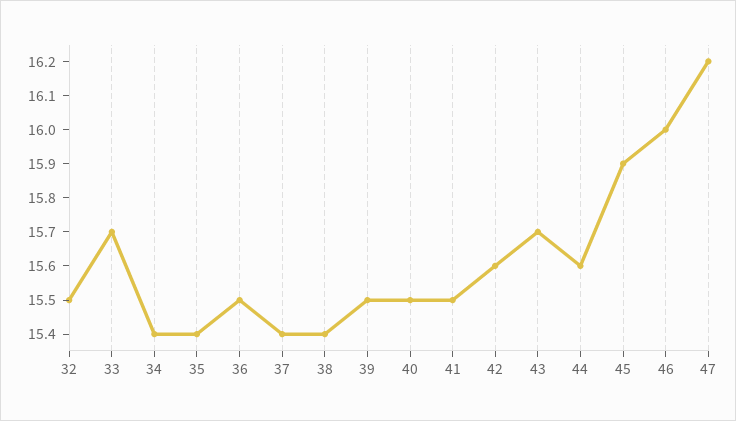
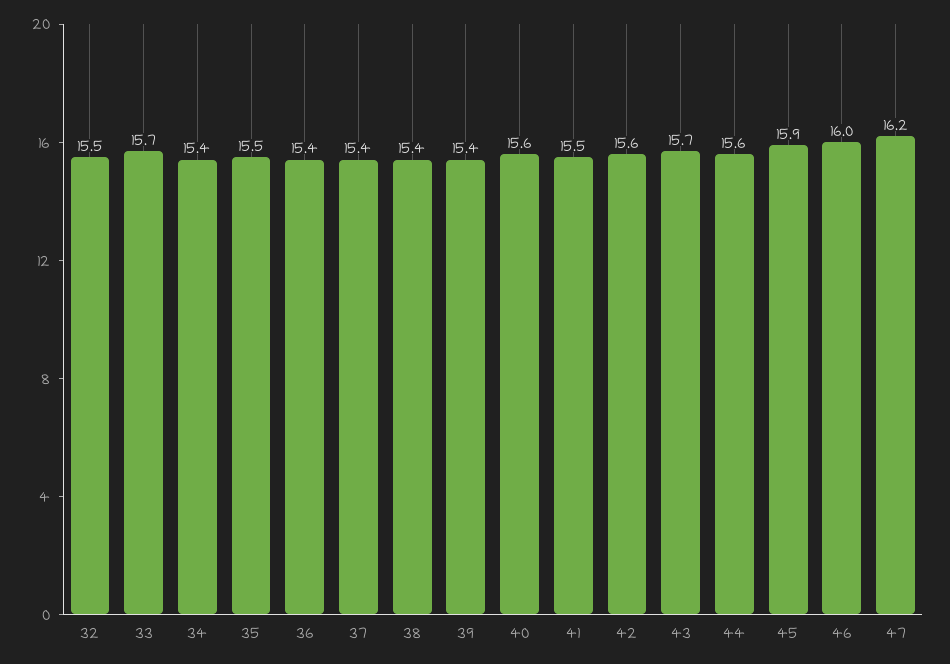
35: 15.4 -> 15.5
36: 15.5 -> 15.4
39: 15.5 -> 15.4
40: 15.5 -> 15.6

